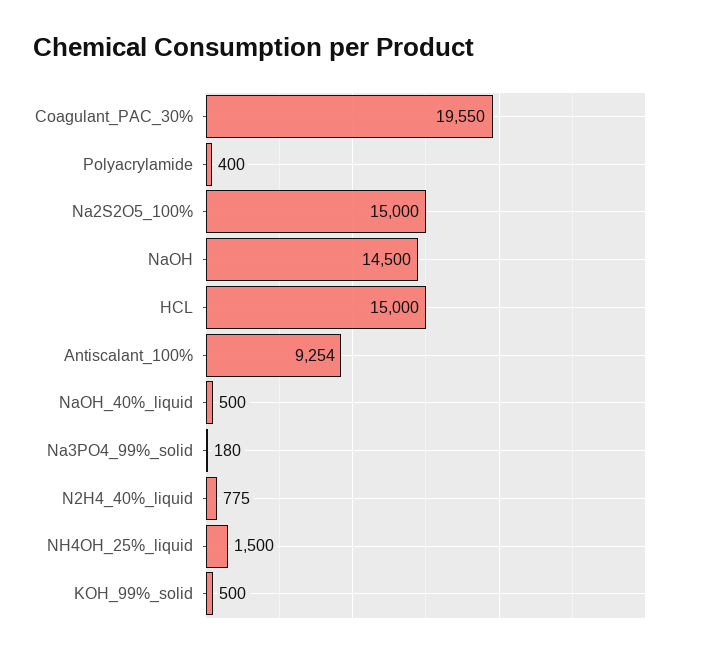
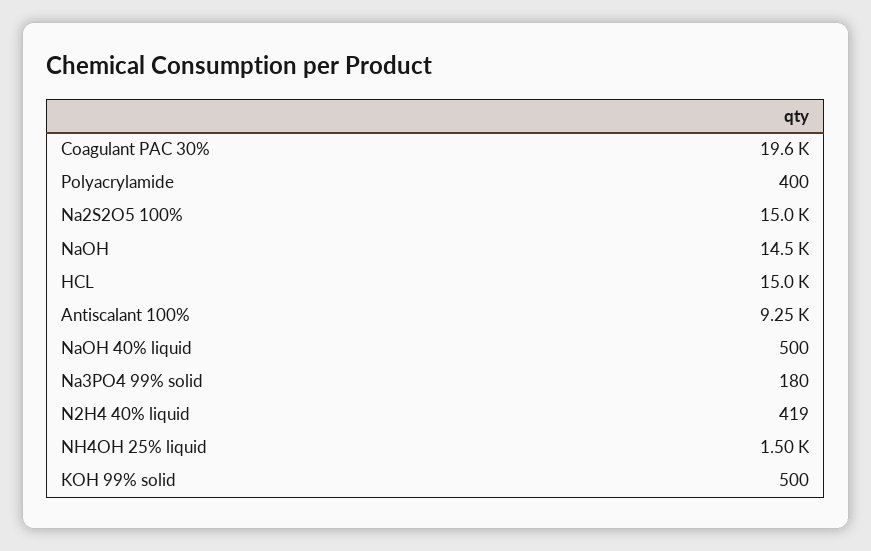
N2H4_40%_liquid: 775 -> 419

